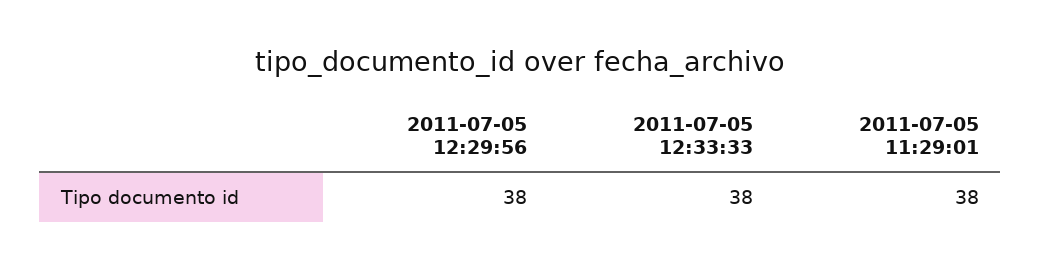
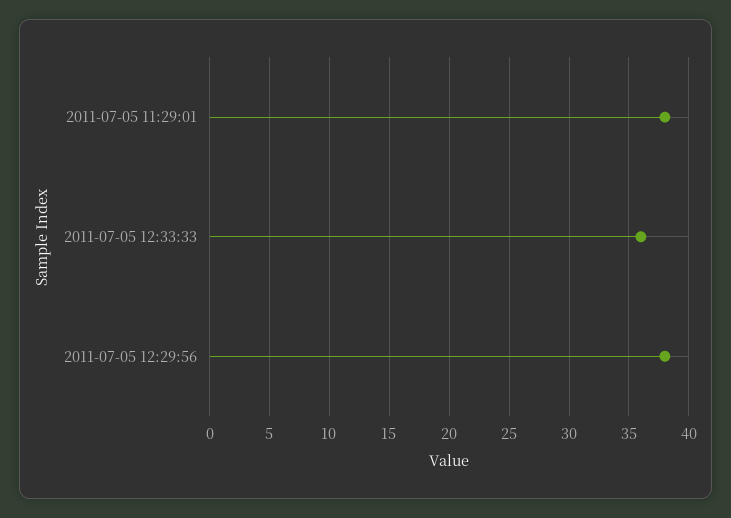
2011-07-05 12:33:33: 38 -> 36

